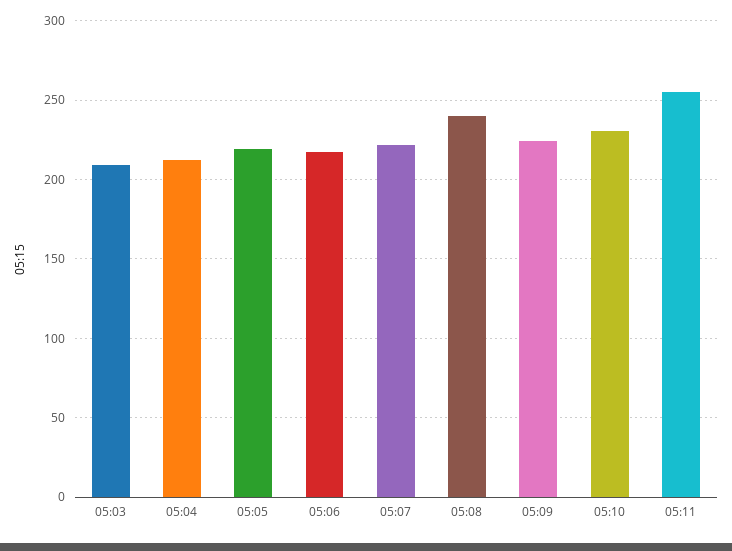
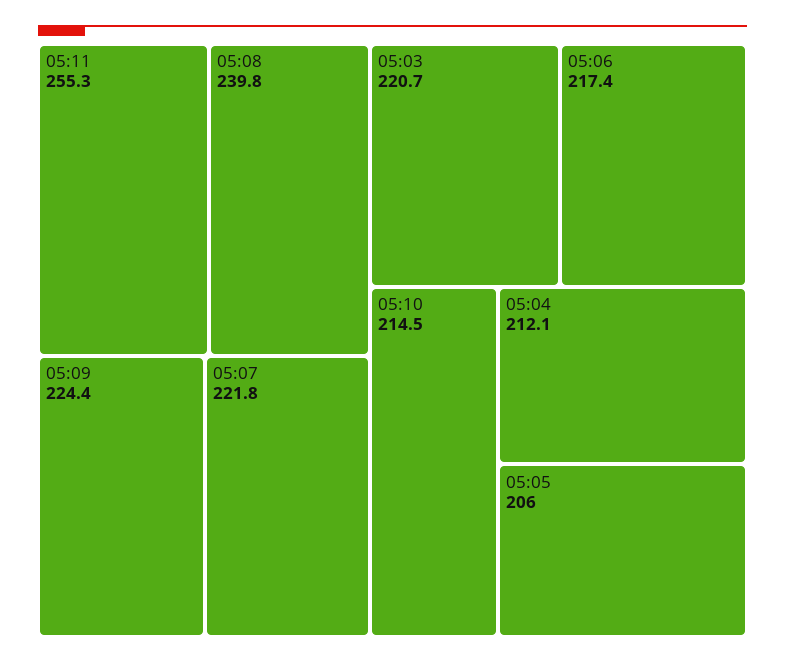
05:03: 210 -> 220.7
05:05: 220 -> 206
05:10: 230 -> 214.5

